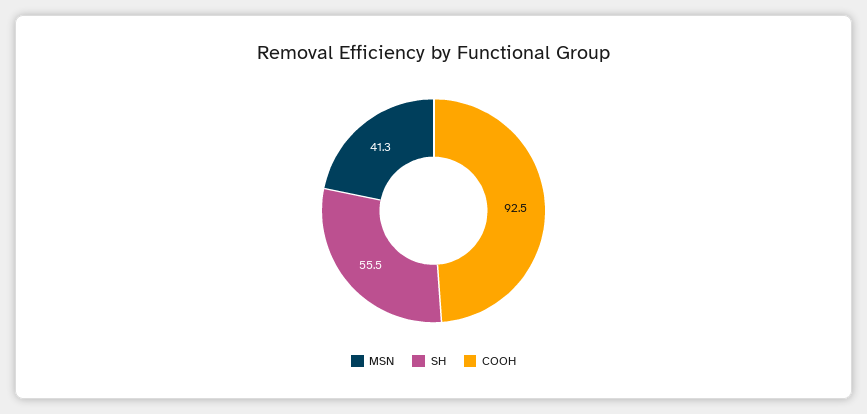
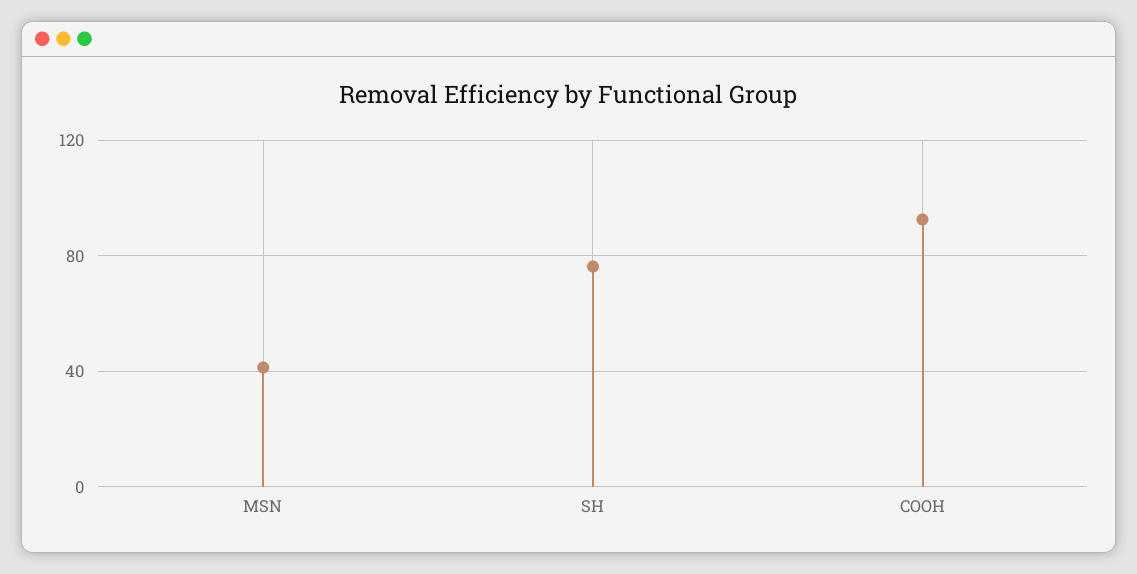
SH: 55.5 -> 75

